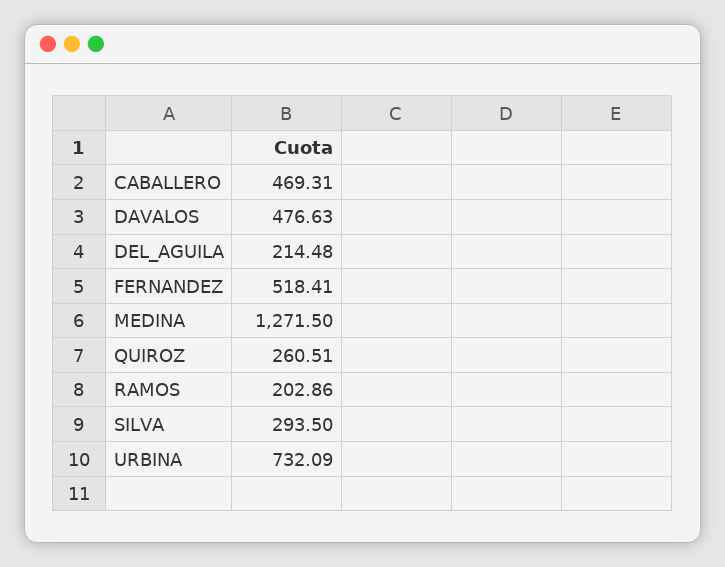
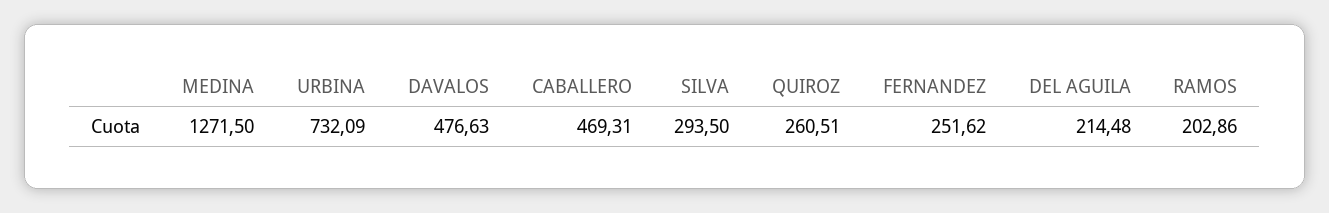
FERNANDEZ: 518.41 -> 251.62

